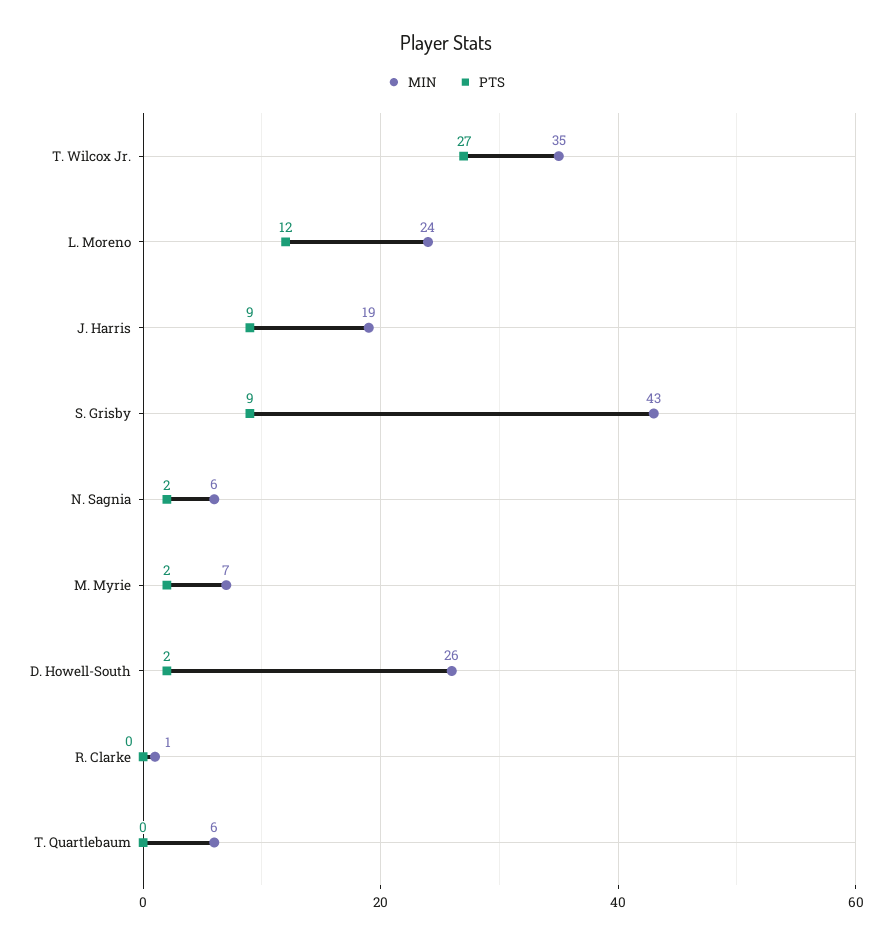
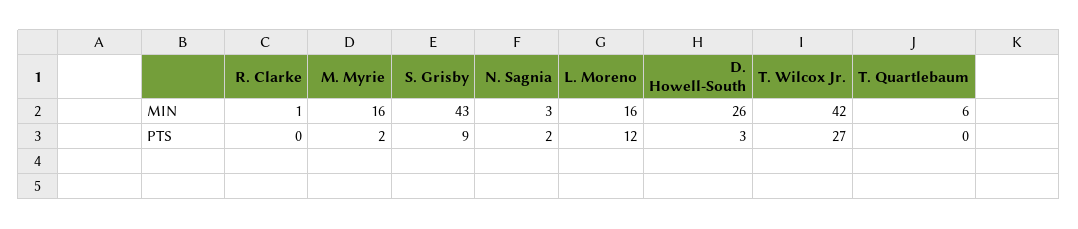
MIN, T. Wilcox Jr.: 35 -> 42
MIN, L. Moreno: 24 -> 16
MIN, J. Harris: 19 -> none
PTS, J. Harris: 9 -> none
MIN, N. Sagnia: 6 -> 3
MIN, M. Myrie: 7 -> 16
PTS, D. Howell-South: 2 -> 3

